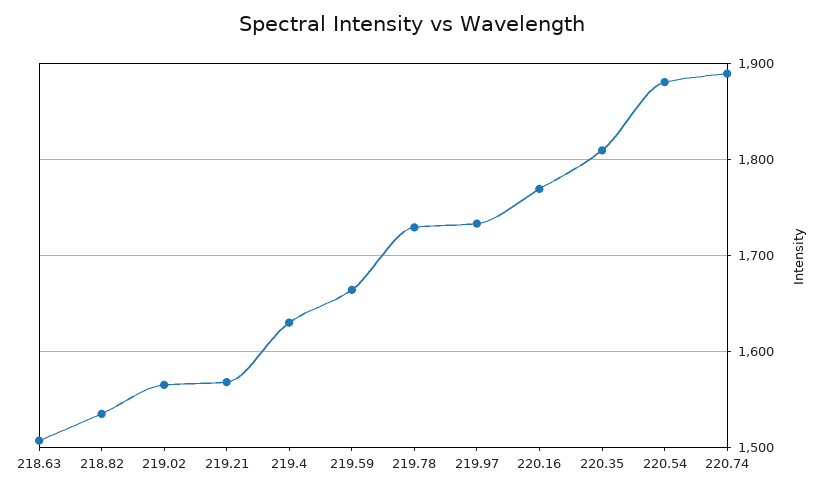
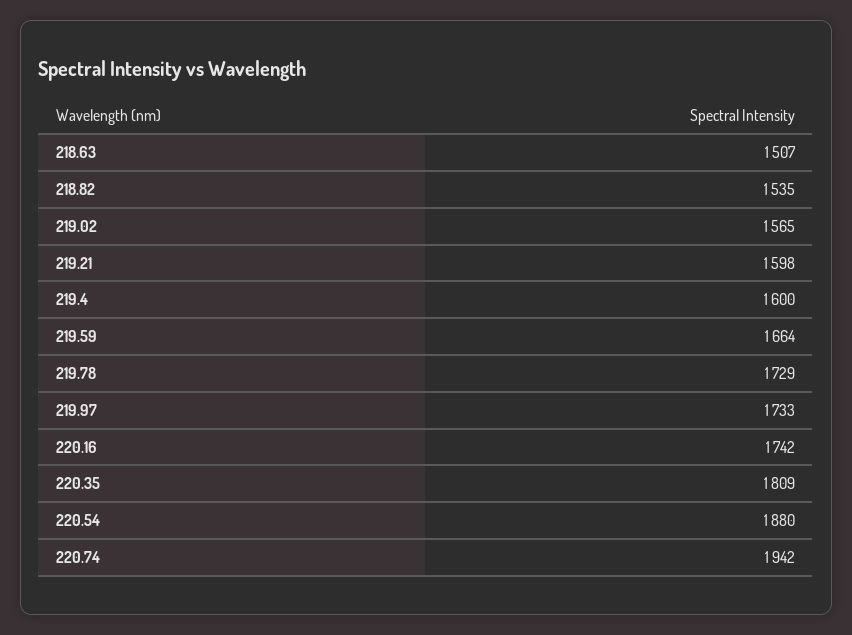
219.21: 1570 -> 1598
219.4: 1630 -> 1600
220.16: 1770 -> 1742
220.74: 1890 -> 1942

